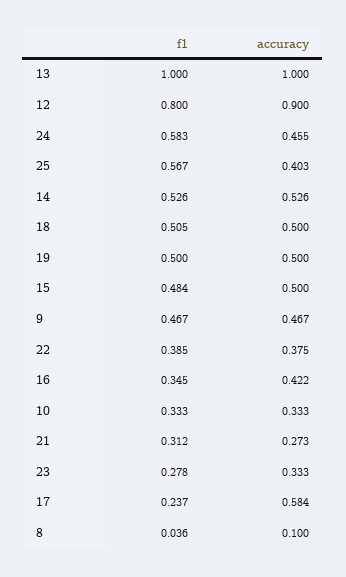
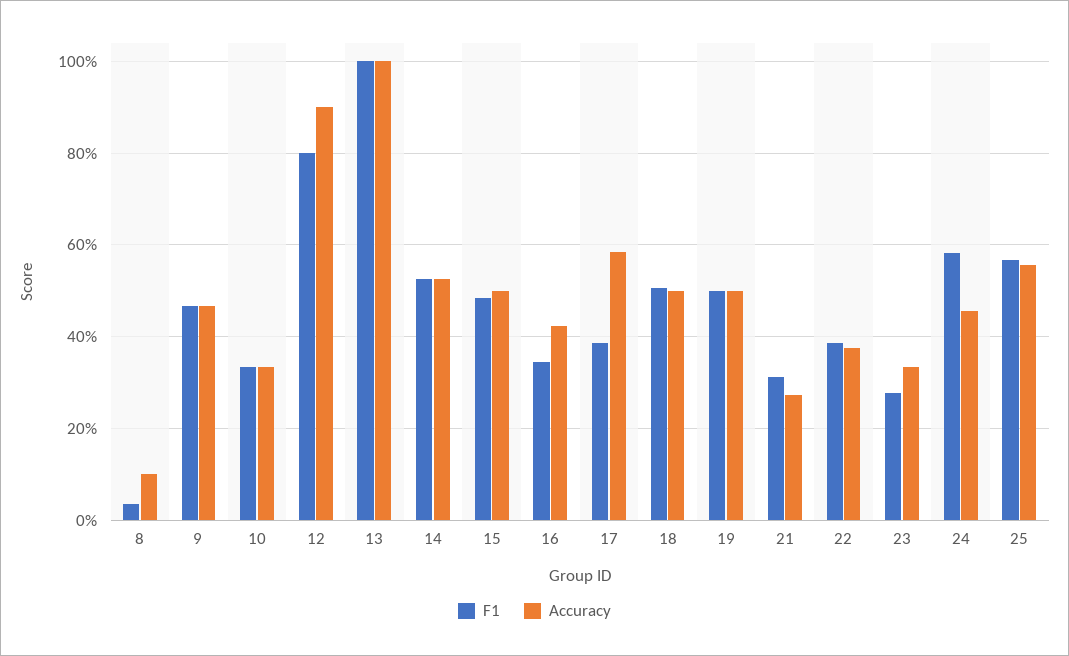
accuracy, 25: 0.403 -> 0.56
f1, 17: 0.237 -> 0.38

